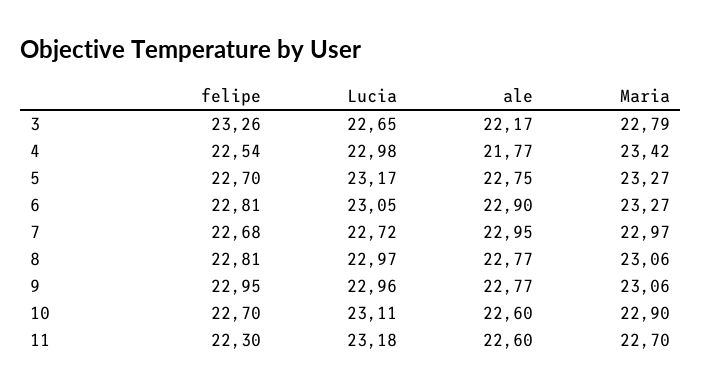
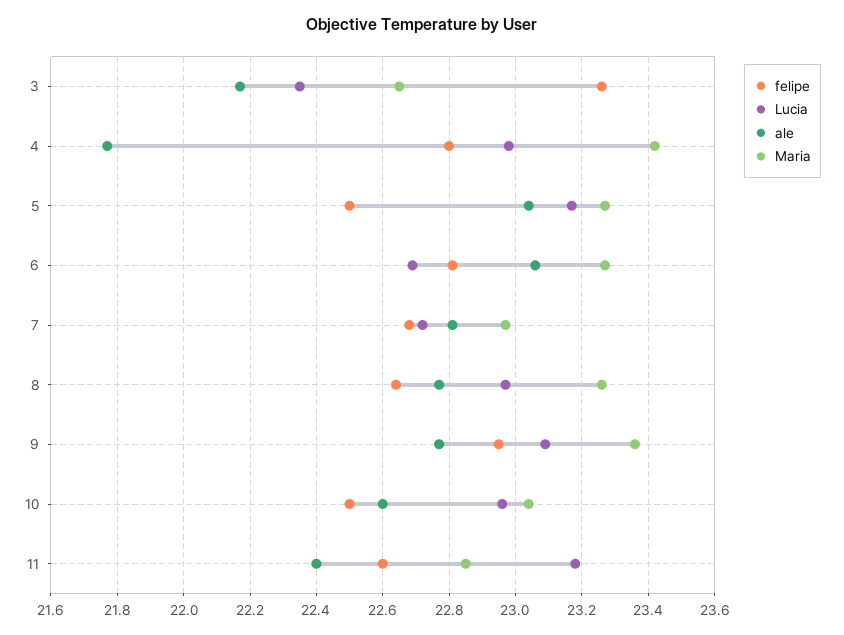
Lucia, 3: 22.65 -> 22.35
Maria, 3: 22.79 -> 22.65
felipe, 4: 22.54 -> 22.8
felipe, 5: 22.7 -> 22.5
ale, 5: 22.75 -> 23.05
Lucia, 6: 23.05 -> 22.7
ale, 6: 22.9 -> 23.05
ale, 7: 22.95 -> 22.8
felipe, 8: 22.81 -> 22.65
Maria, 8: 23.06 -> 23.25
Lucia, 9: 22.96 -> 23.1
Maria, 9: 23.06 -> 23.35
felipe, 10: 22.7 -> 22.5
Lucia, 10: 23.11 -> 22.95
Maria, 10: 22.9 -> 23.05
felipe, 11: 22.3 -> 22.6
ale, 11: 22.6 -> 22.4
Maria, 11: 22.7 -> 22.85

